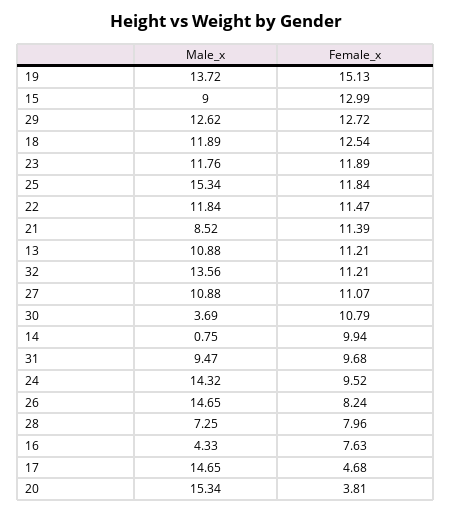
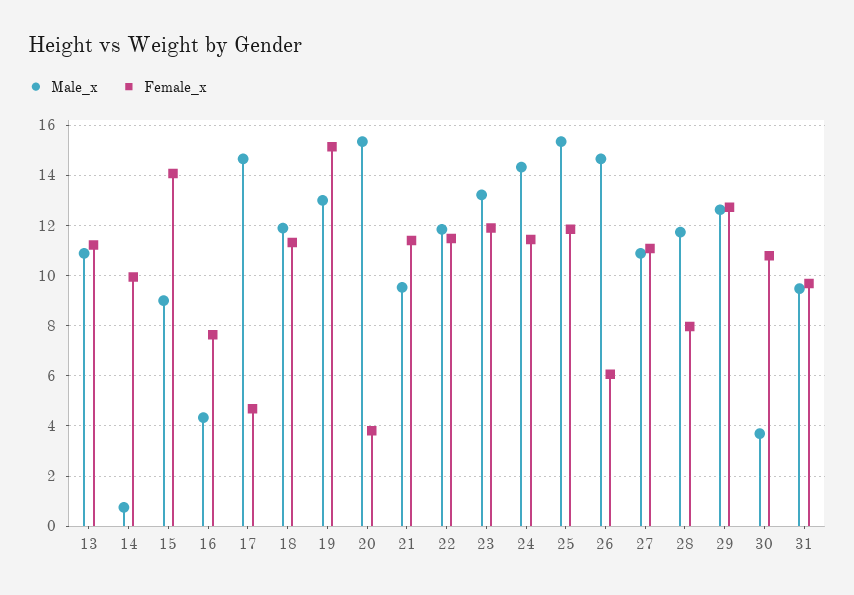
Male_x, 19: 13.72 -> 13
Female_x, 15: 12.99 -> 14
Female_x, 18: 12.54 -> 11.25
Male_x, 23: 11.76 -> 13.25
Male_x, 21: 8.52 -> 9.5
Male_x, 32: 13.56 -> none
Female_x, 32: 11.21 -> none
Female_x, 24: 9.52 -> 11.5
Female_x, 26: 8.24 -> 6
Male_x, 28: 7.25 -> 11.75

